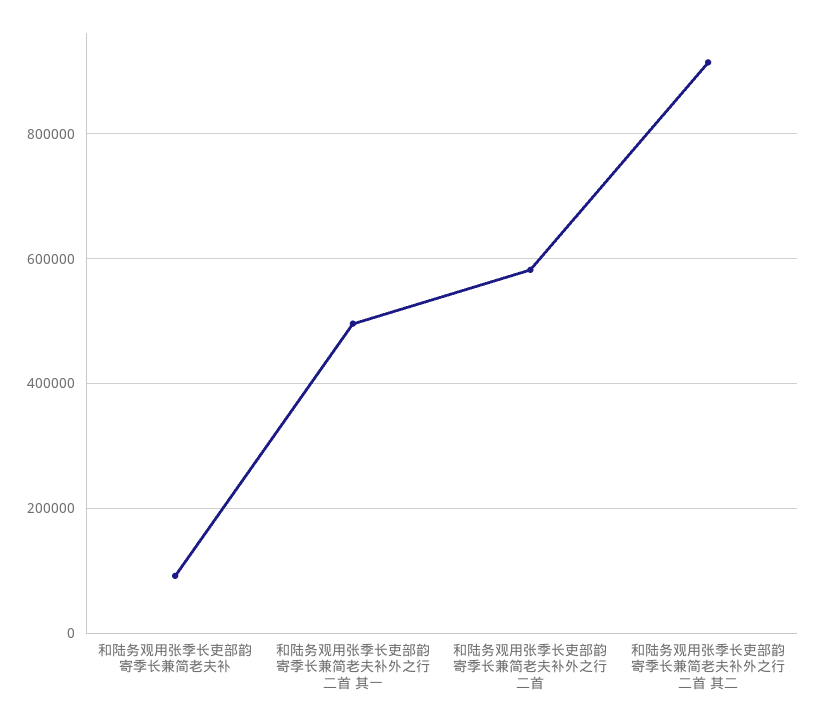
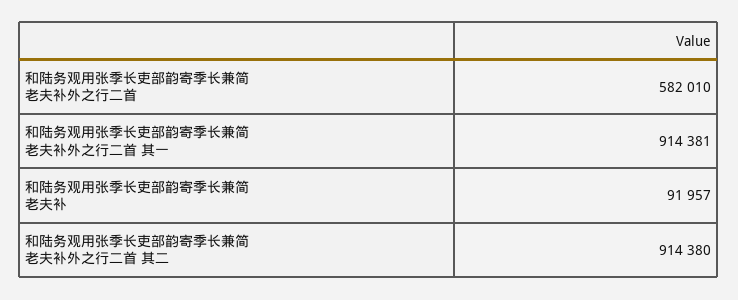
和陆务观用张季长吏部韵寄季长兼简老夫补外之行二首 其一: 500000 -> 914381

